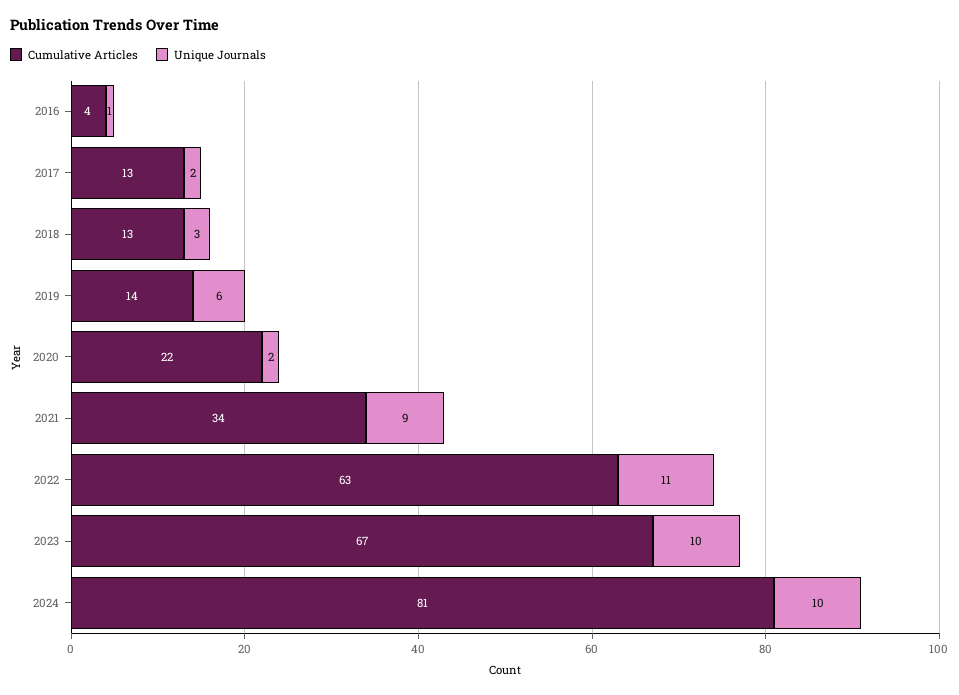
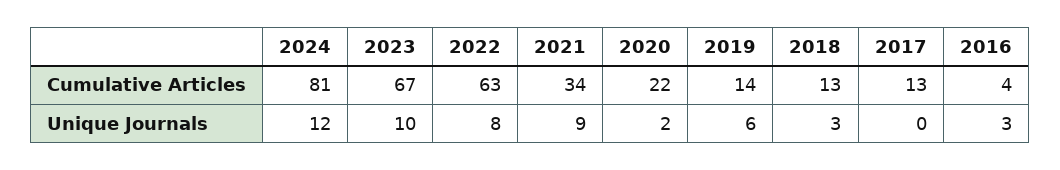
Unique Journals, 2016: 1 -> 3
Unique Journals, 2017: 2 -> 0
Unique Journals, 2022: 11 -> 8
Unique Journals, 2024: 10 -> 12

